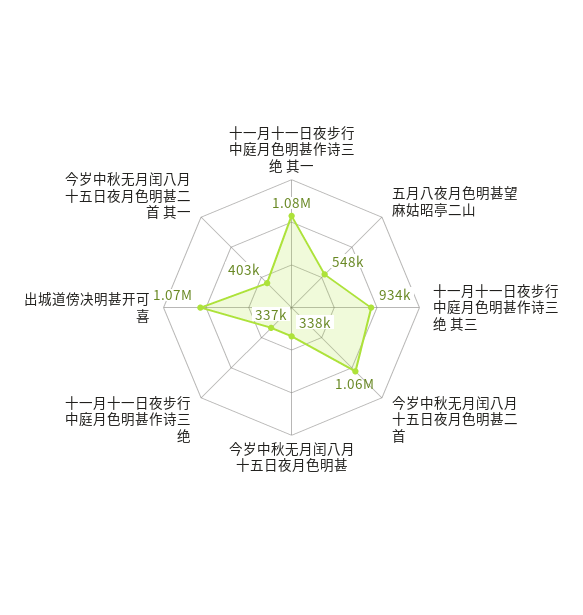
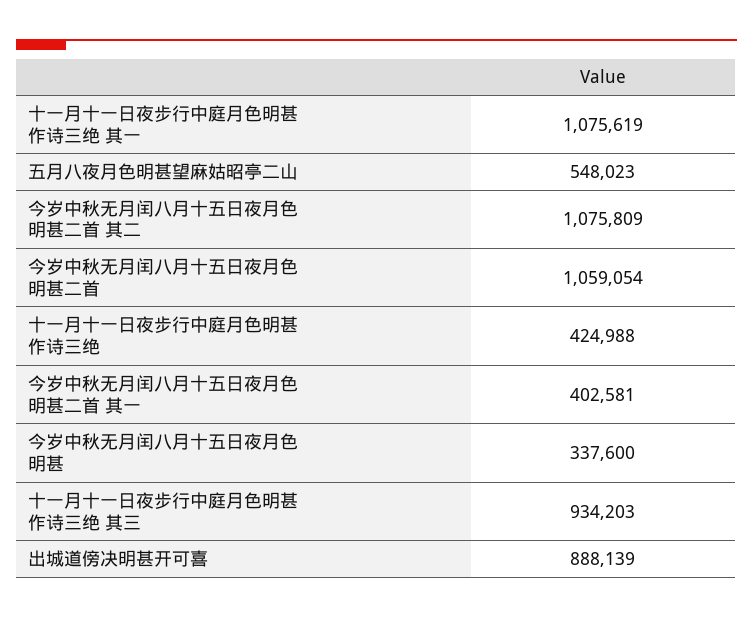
十一月十一日夜步行中庭月色明甚作诗三绝: 337000 -> 424988
出城道傍决明甚开可喜: 1070000 -> 888139
今岁中秋无月闰八月十五日夜月色明甚二首 其二: none -> 1075809

